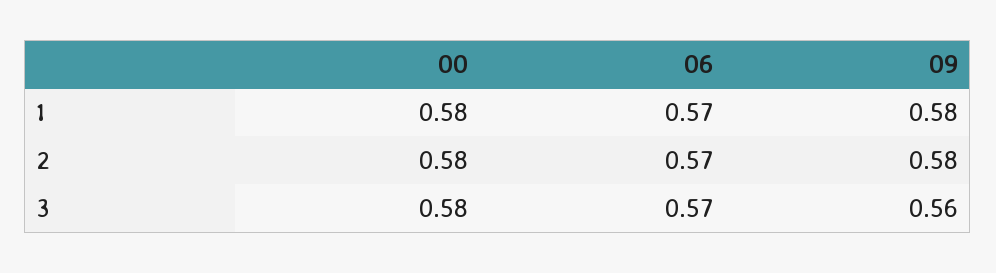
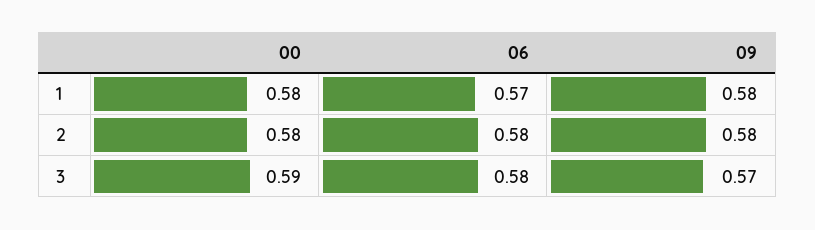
06, 2: 0.57 -> 0.58
00, 3: 0.58 -> 0.59
06, 3: 0.57 -> 0.58
09, 3: 0.56 -> 0.57

